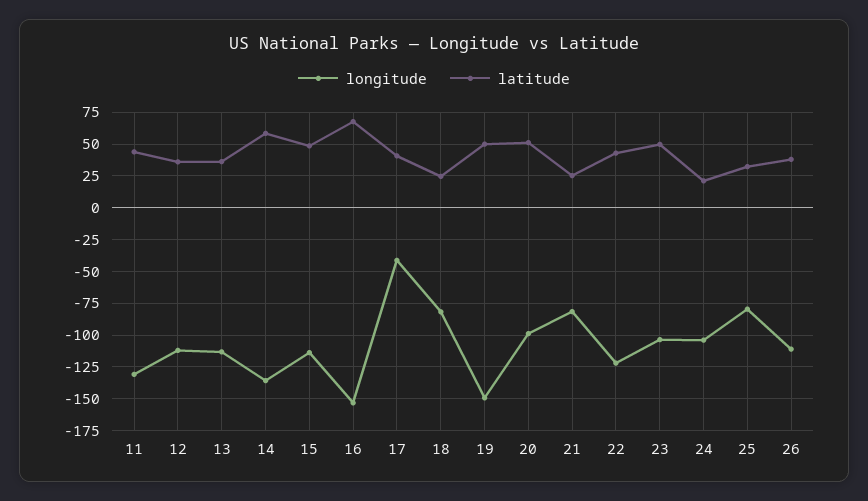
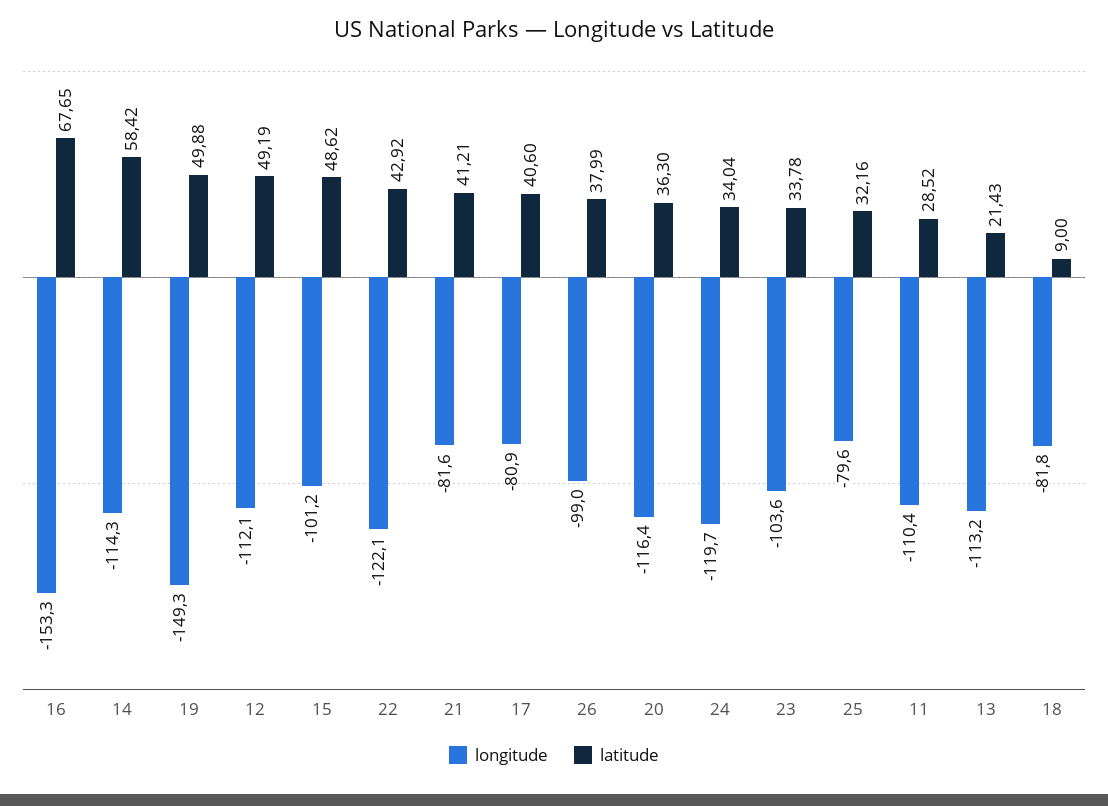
longitude, 11: -130 -> -110.4
latitude, 11: 45 -> 28.52
latitude, 12: 35 -> 49.19
latitude, 13: 35 -> 21.43
longitude, 14: -135 -> -114.3
longitude, 15: -115 -> -101.2
longitude, 17: -40 -> -80.9
latitude, 18: 25 -> 9
longitude, 20: -100 -> -116.4
latitude, 20: 50 -> 36.3
latitude, 21: 25 -> 41.21
latitude, 23: 50 -> 33.78
longitude, 24: -105 -> -119.7
latitude, 24: 20 -> 34.04
longitude, 26: -110 -> -99

